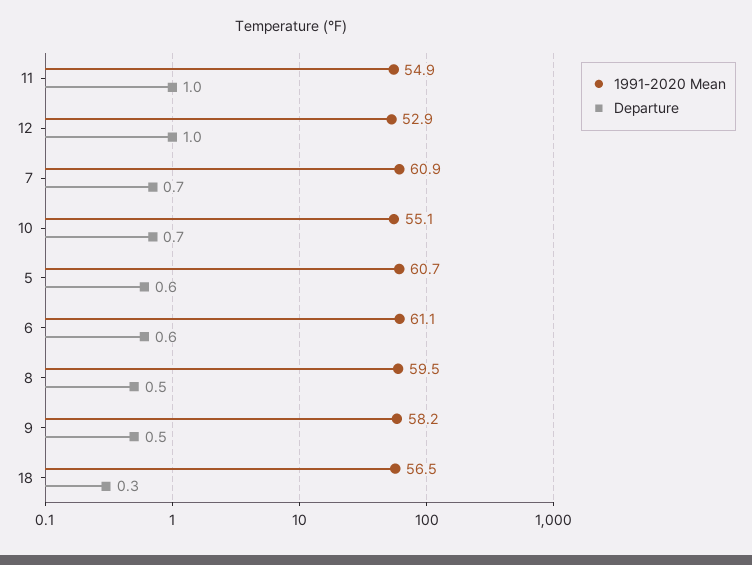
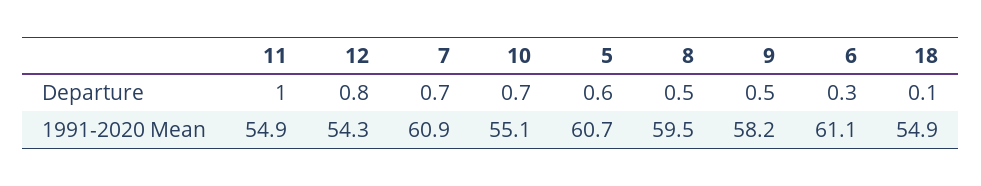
1991-2020 Mean, 12: 52.9 -> 54.3
Departure, 12: 1 -> 0.8
Departure, 6: 0.6 -> 0.3
1991-2020 Mean, 18: 56.5 -> 54.9
Departure, 18: 0.3 -> 0.1

